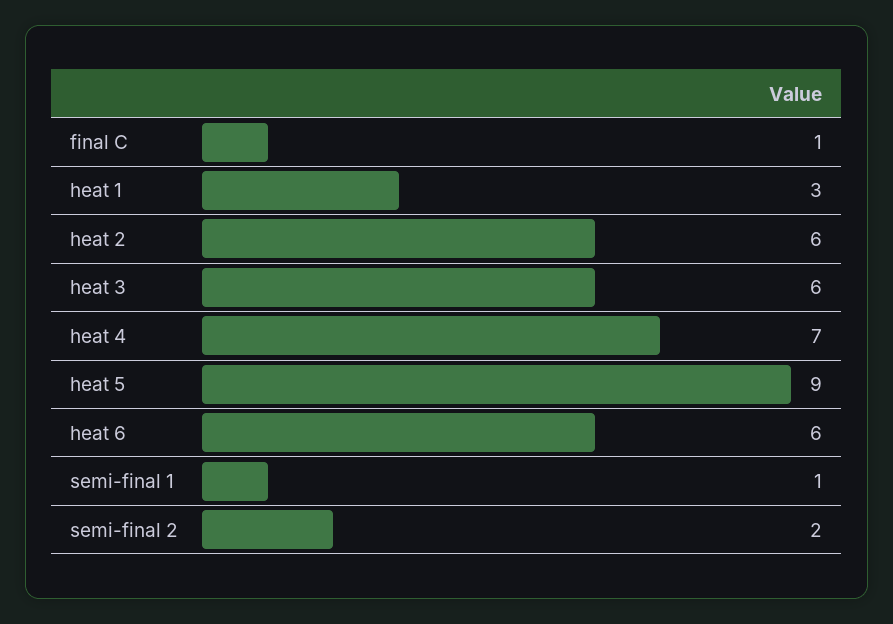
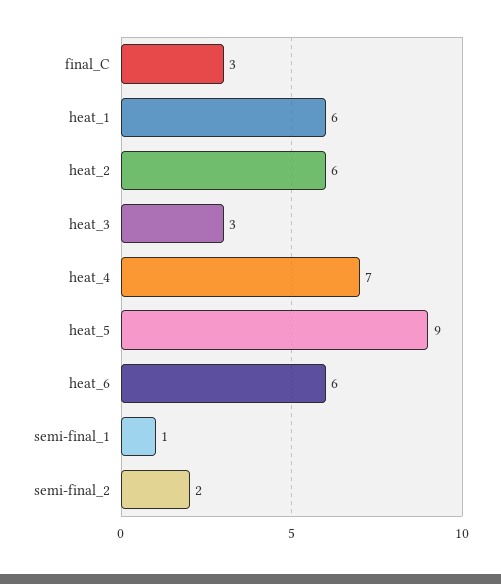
final C: 1 -> 3
heat 1: 3 -> 6
heat 3: 6 -> 3

